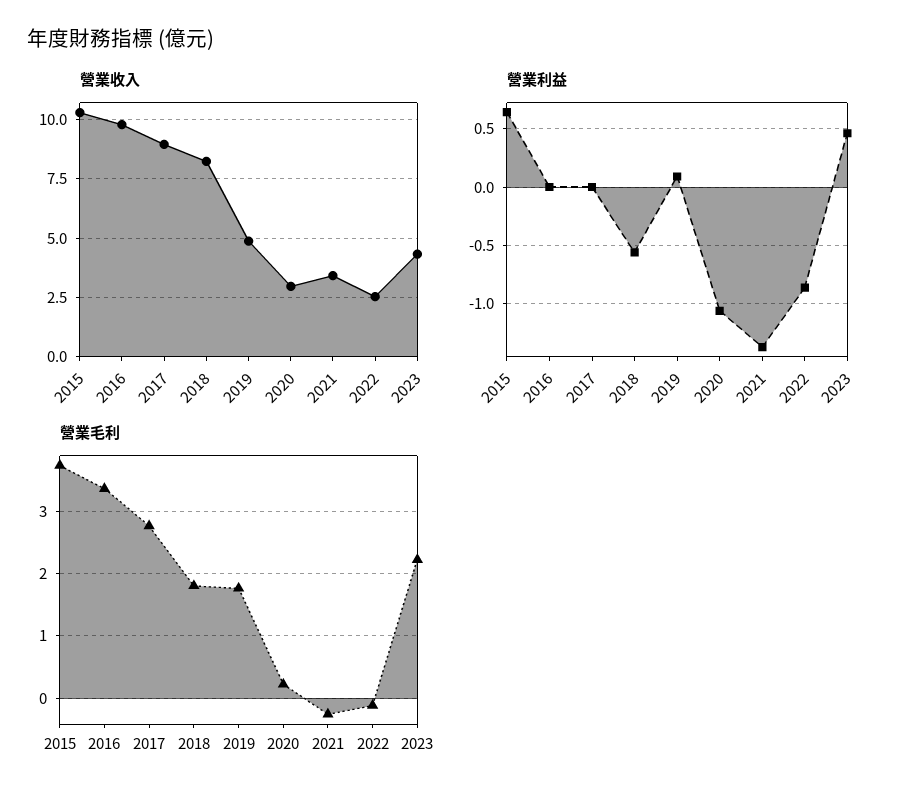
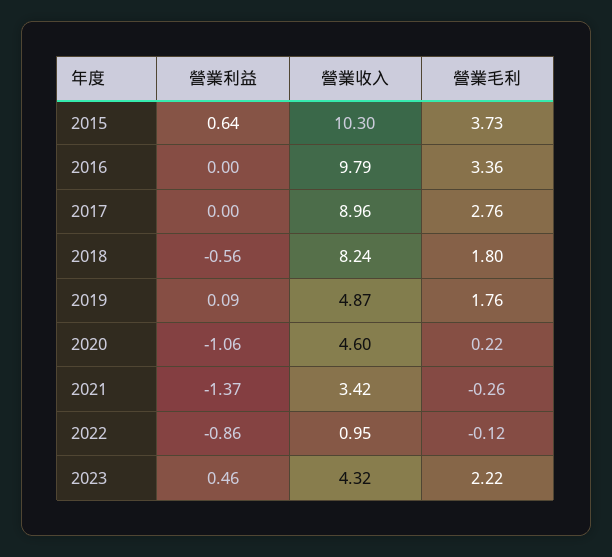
營業收入, 2020: 3 -> 4.6
營業收入, 2022: 2.5 -> 0.95

